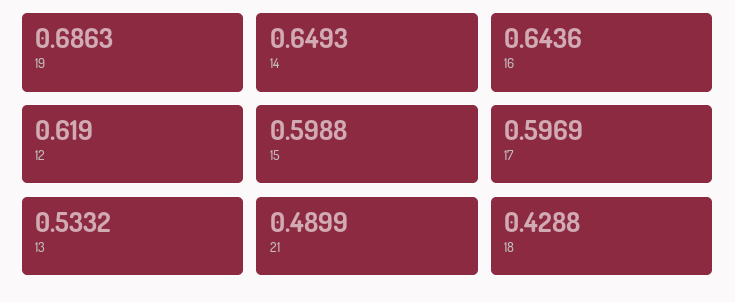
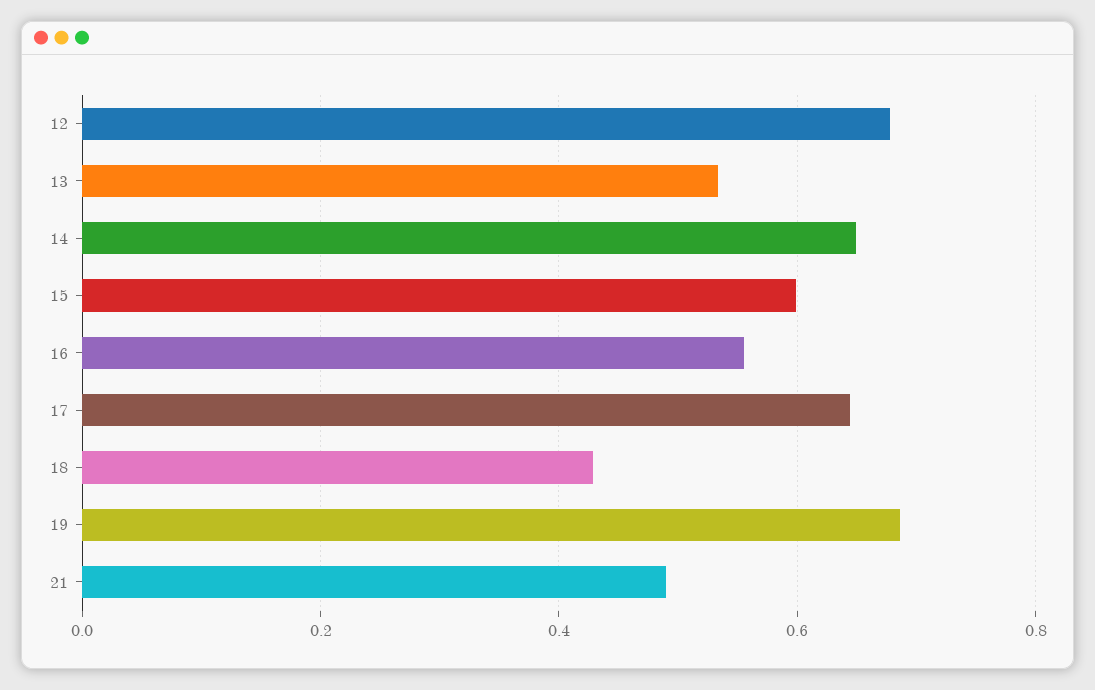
16: 0.6436 -> 0.56
12: 0.619 -> 0.68
17: 0.5969 -> 0.64

